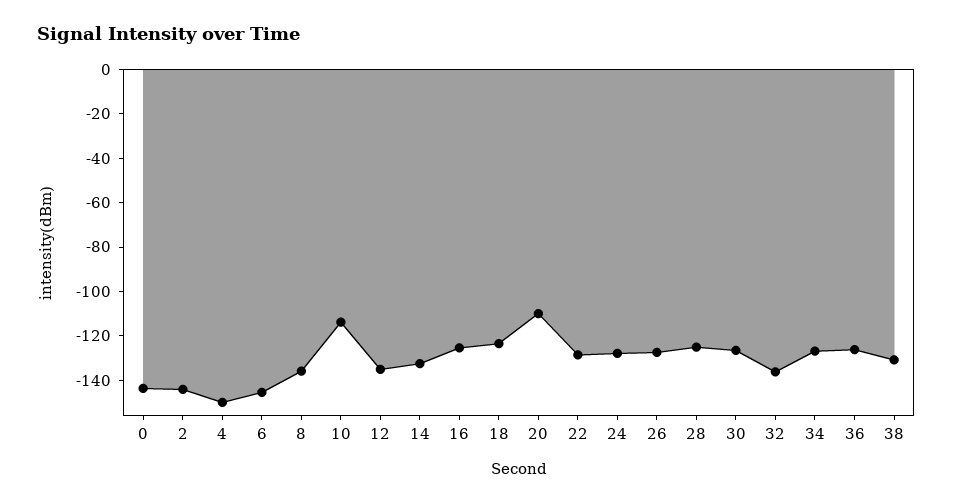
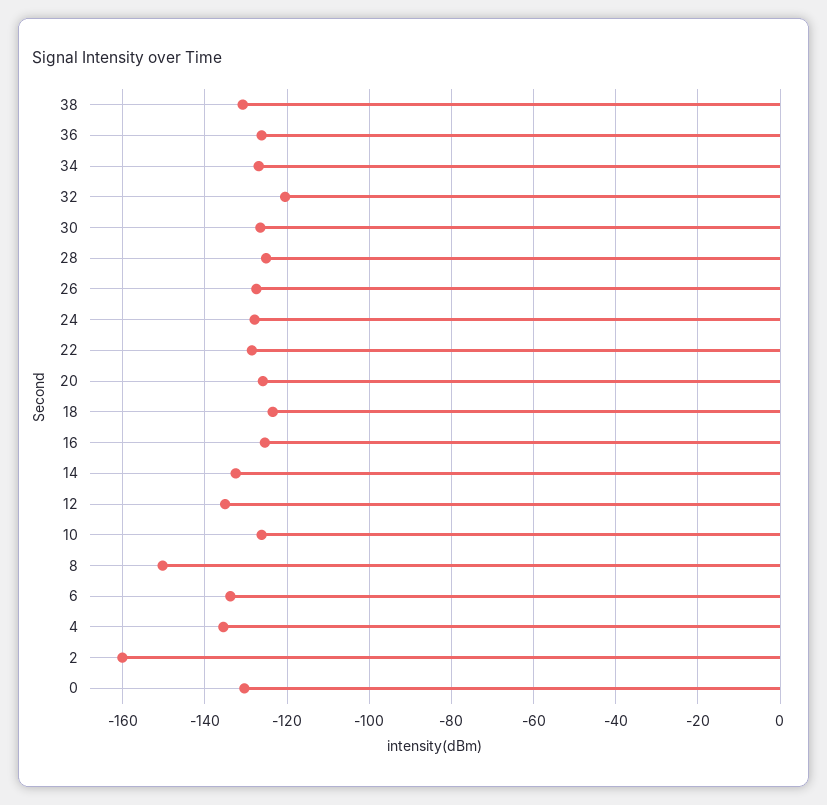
0: -145 -> -130
2: -145 -> -160
4: -150 -> -136
6: -145 -> -134
8: -135 -> -150
10: -115 -> -126
20: -110 -> -126
32: -135 -> -120

